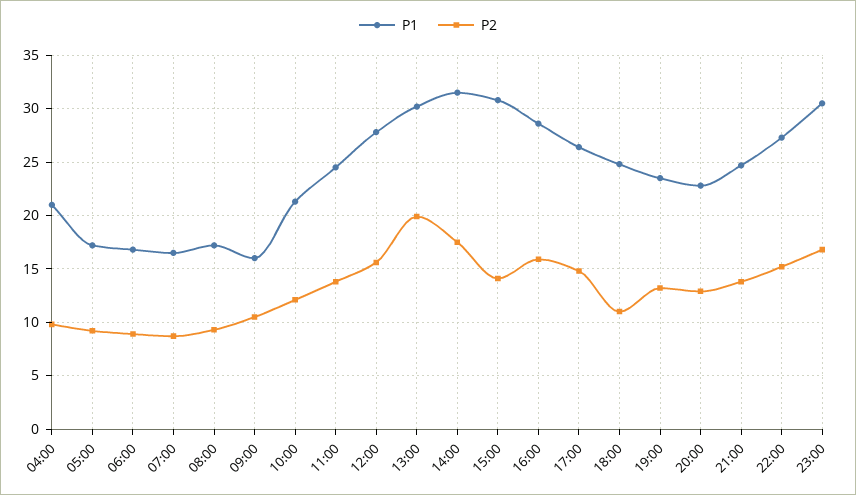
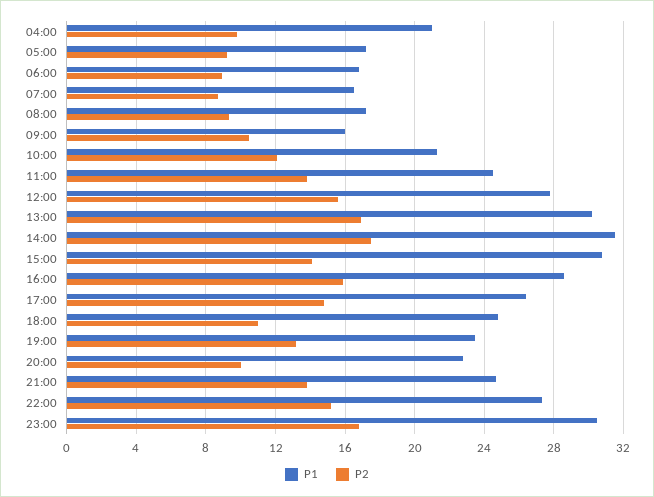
P2, 13:00: 20 -> 17
P2, 20:00: 13 -> 10

